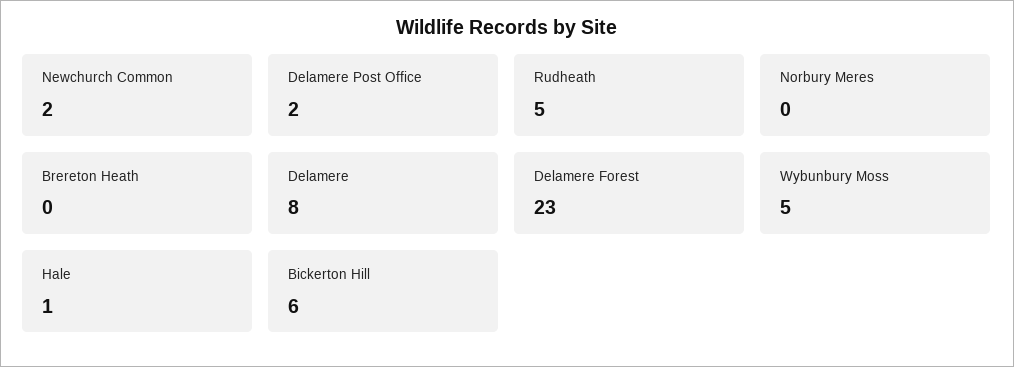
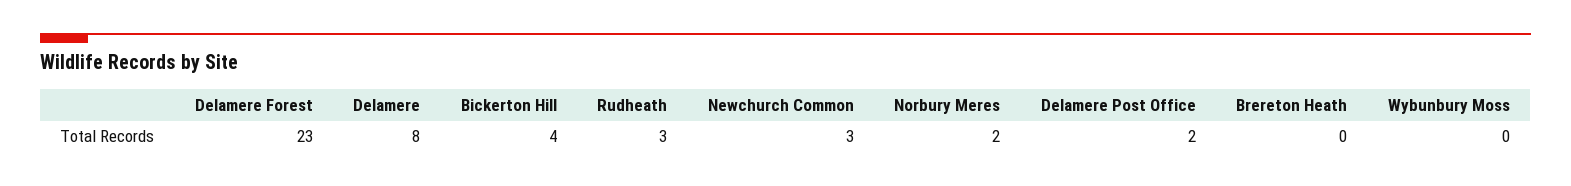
Newchurch Common: 2 -> 3
Rudheath: 5 -> 3
Norbury Meres: 0 -> 2
Wybunbury Moss: 5 -> 0
Hale: 1 -> none
Bickerton Hill: 6 -> 4

